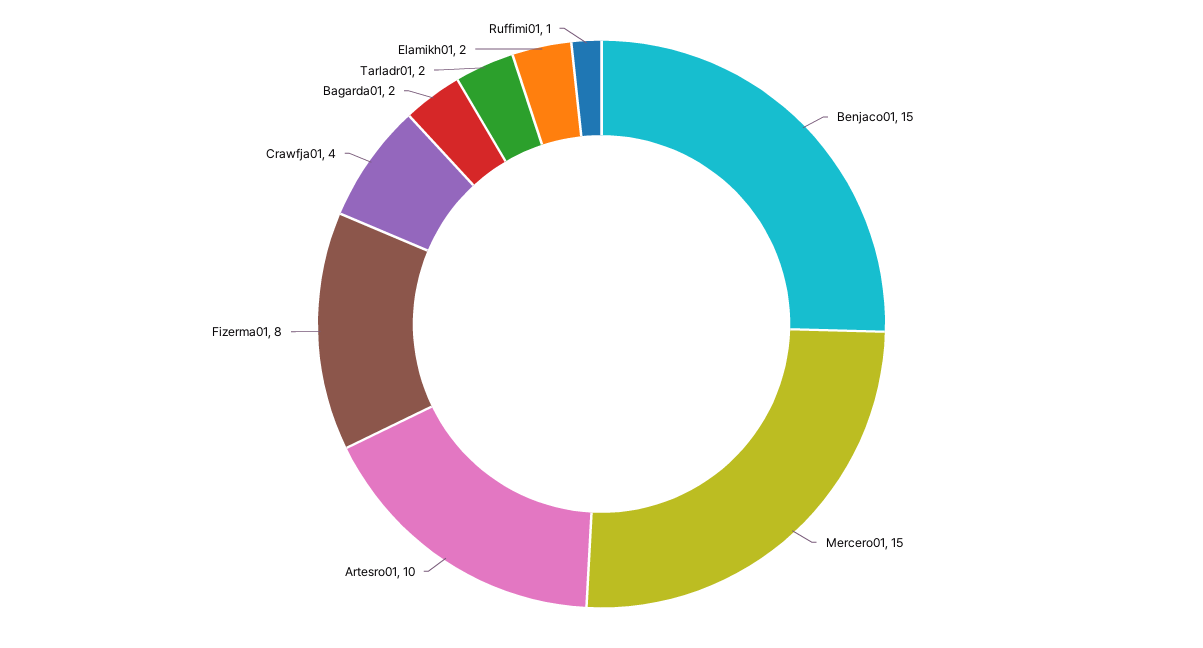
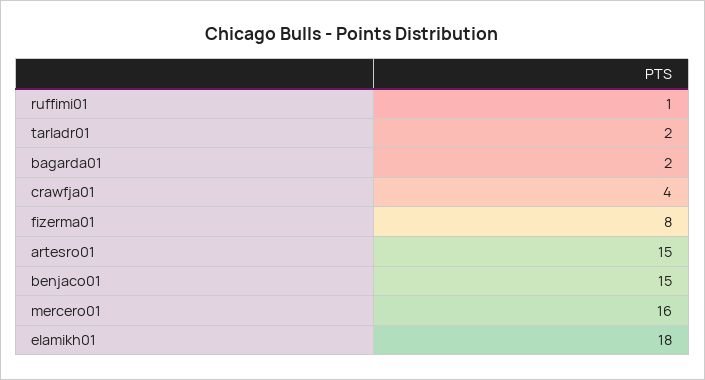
Mercero01: 15 -> 16
Artesro01: 10 -> 15
Elamikh01: 2 -> 18

